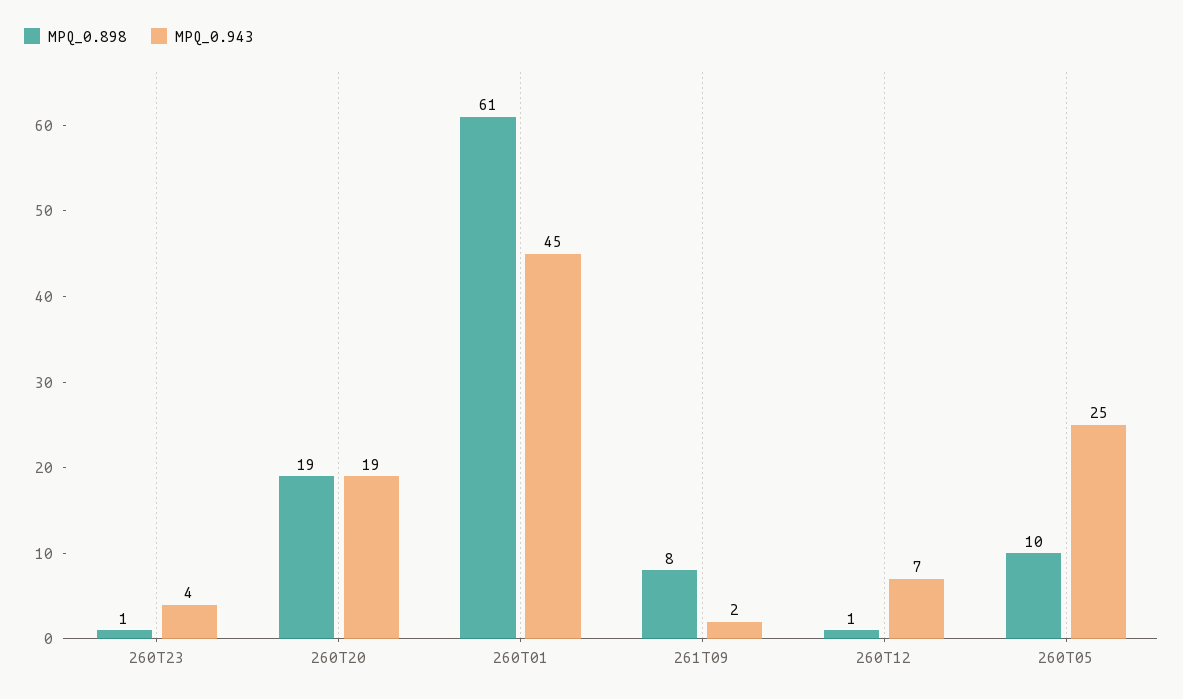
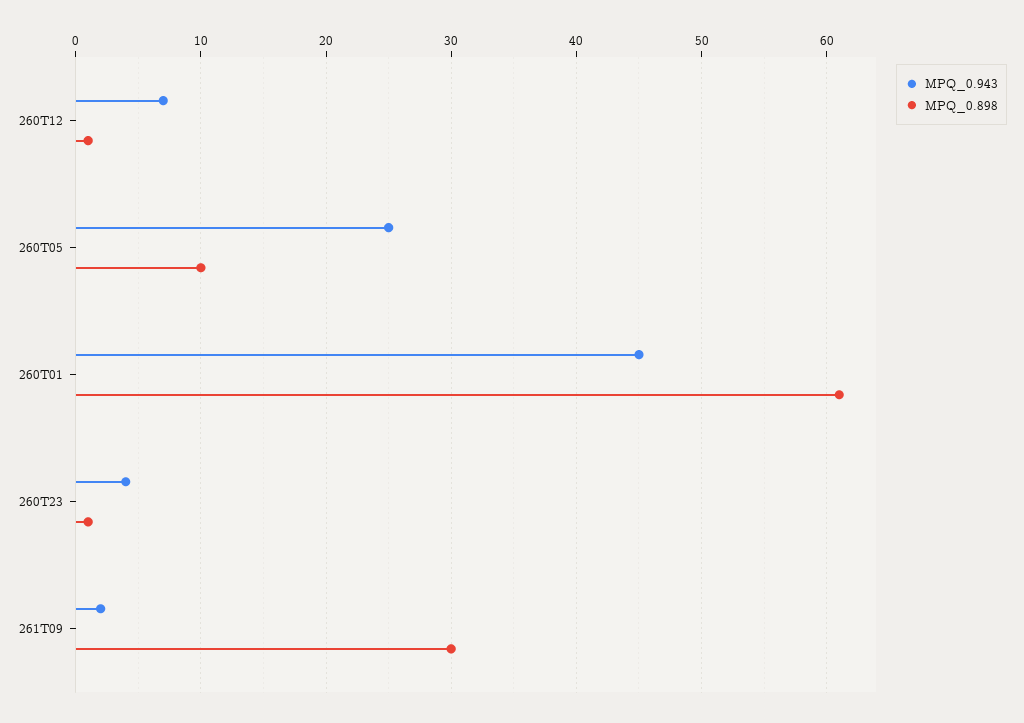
MPQ_0.898, 260T20: 19 -> none
MPQ_0.943, 260T20: 19 -> none
MPQ_0.898, 261T09: 8 -> 30

